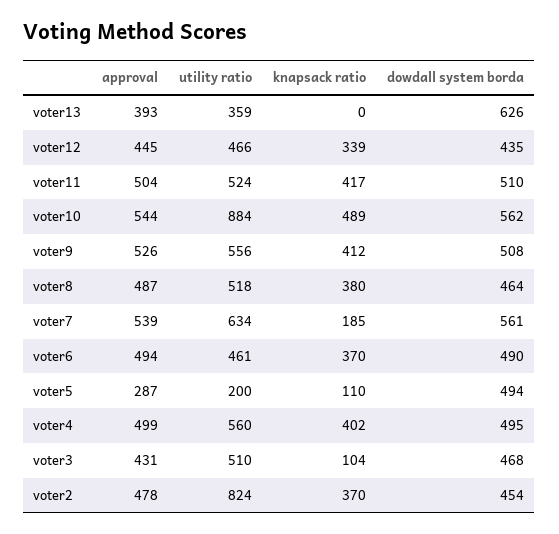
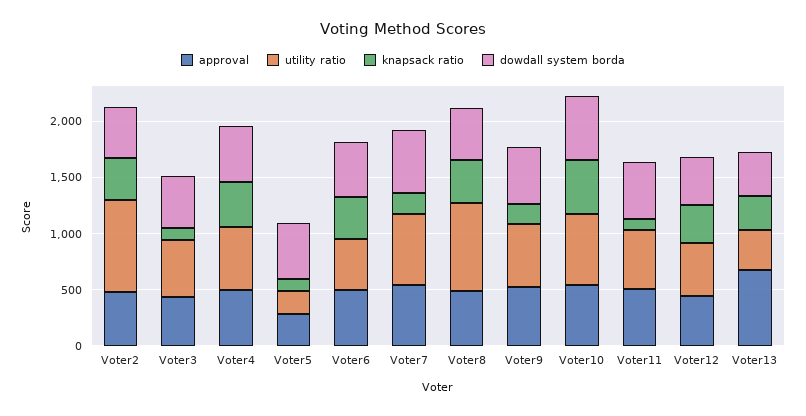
approval, voter13: 393 -> 700
knapsack ratio, voter13: 0 -> 300
dowdall system borda, voter13: 626 -> 400
knapsack ratio, voter11: 417 -> 100
utility ratio, voter10: 884 -> 600
knapsack ratio, voter9: 412 -> 200
utility ratio, voter8: 518 -> 800

